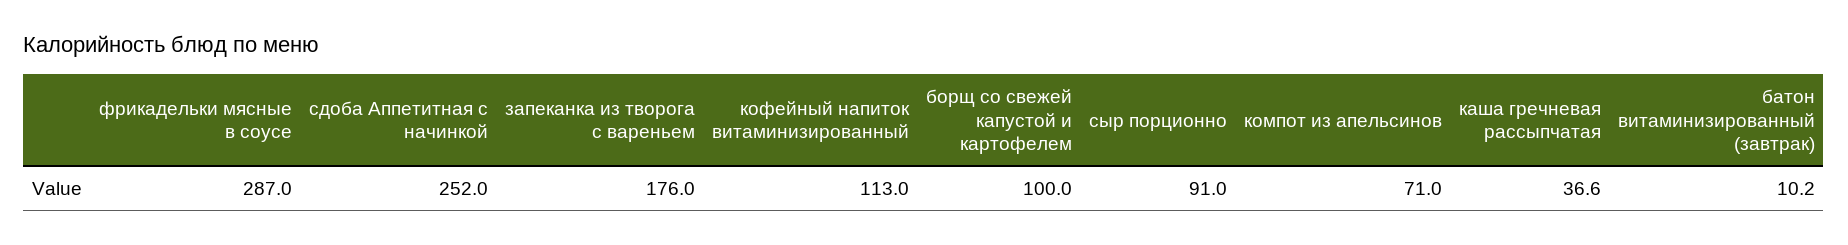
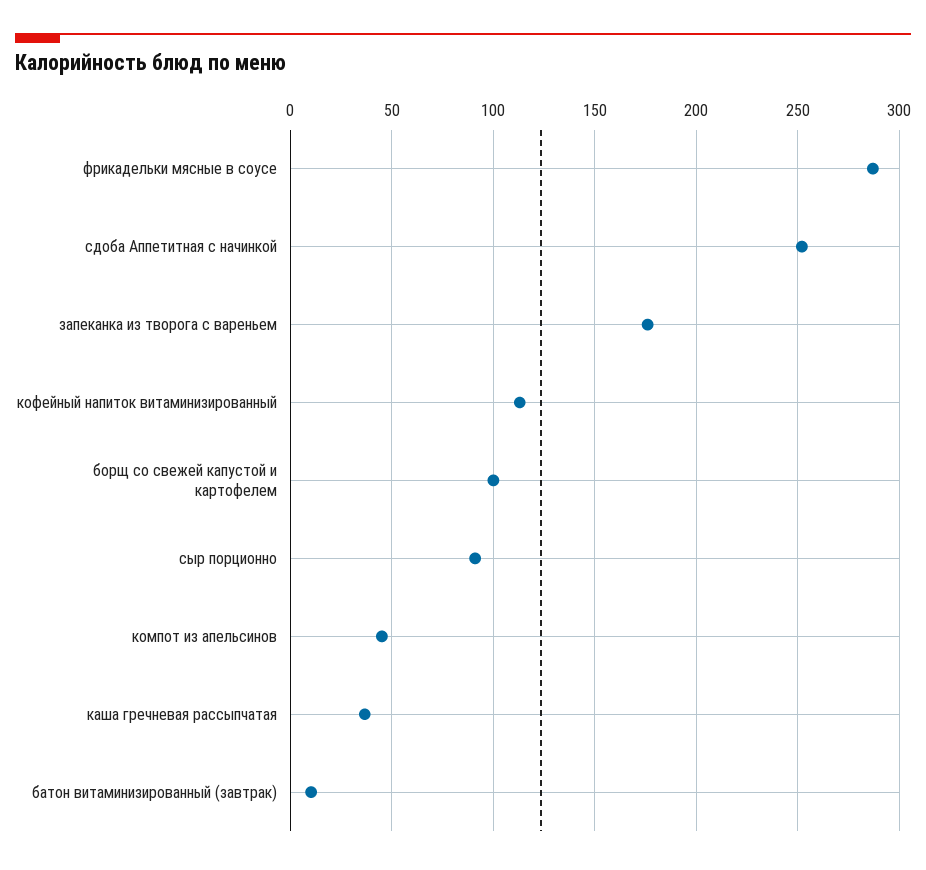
компот из апельсинов: 71 -> 45

